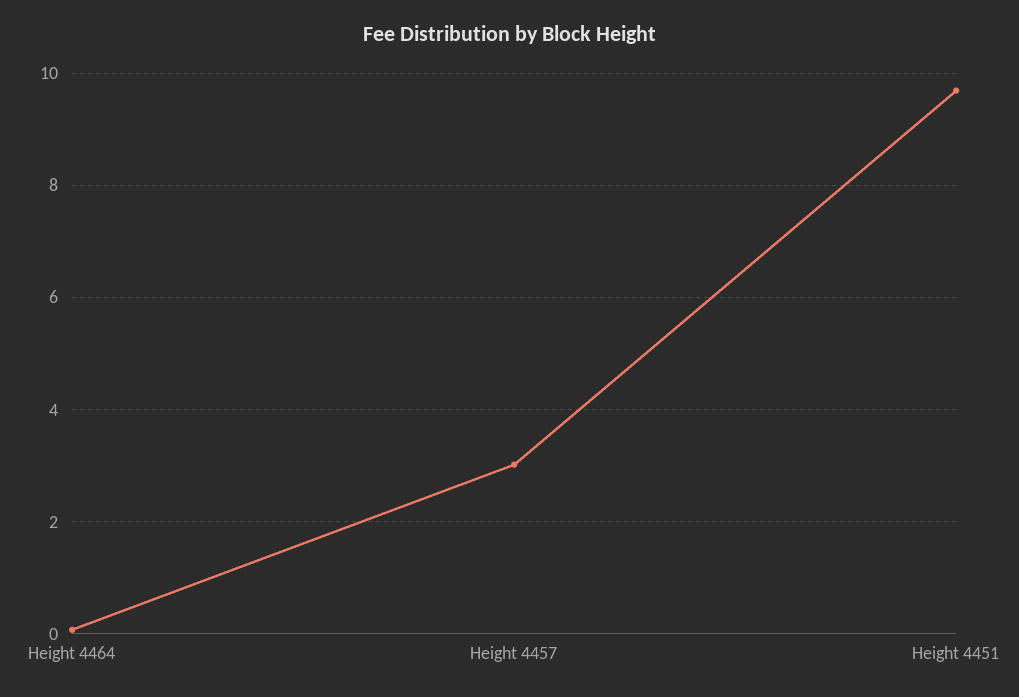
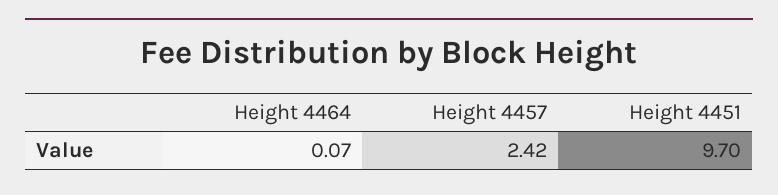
Height 4457: 3 -> 2.42

